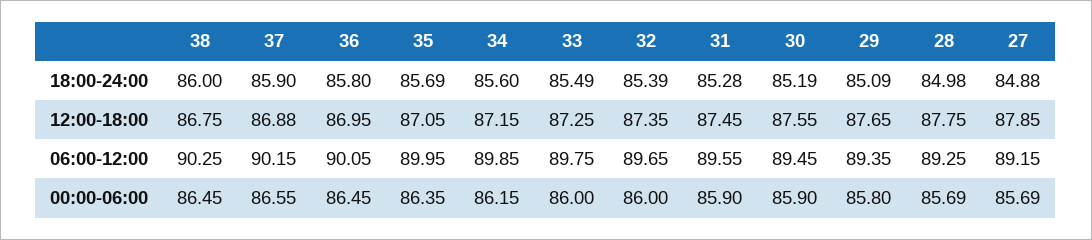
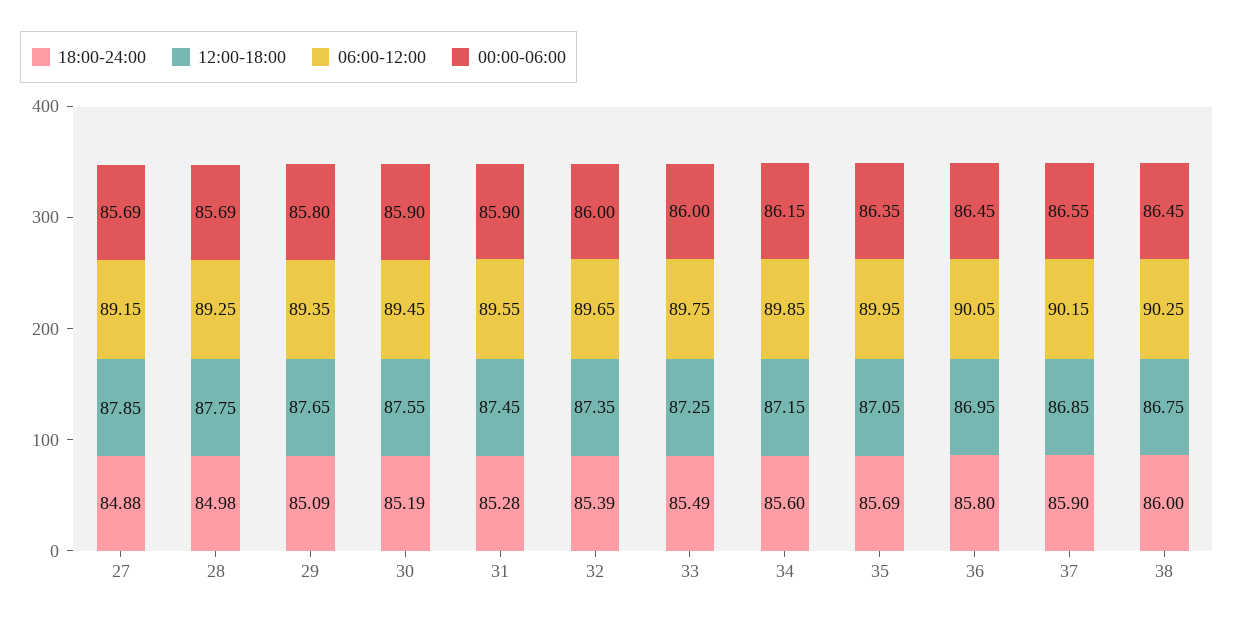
12:00-18:00, 37: 86.88 -> 86.85

